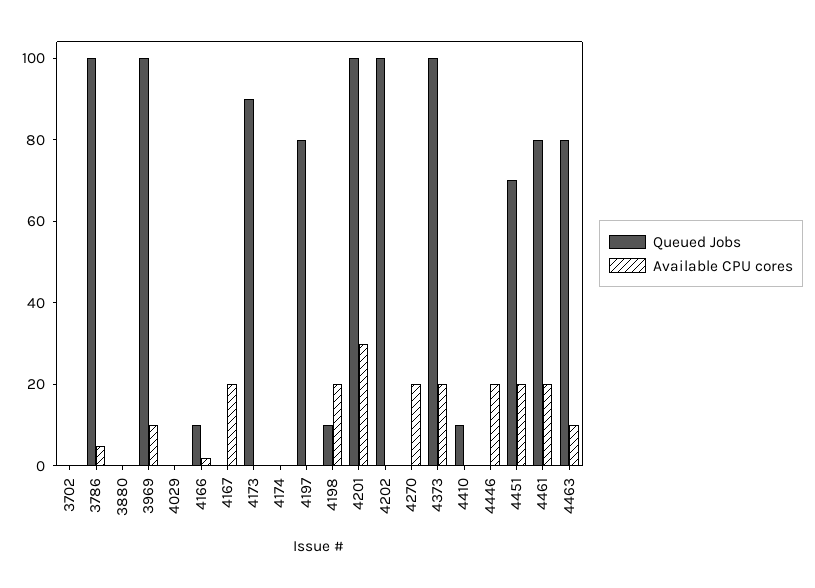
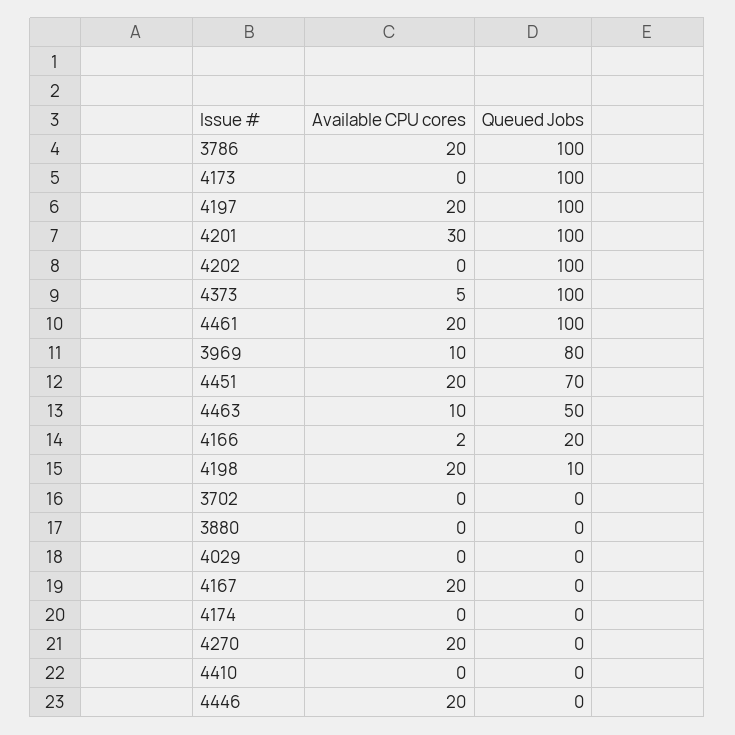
Available CPU cores, 3786: 5 -> 20
Queued Jobs, 3969: 100 -> 80
Queued Jobs, 4166: 10 -> 20
Queued Jobs, 4173: 90 -> 100
Queued Jobs, 4197: 80 -> 100
Available CPU cores, 4197: 0 -> 20
Available CPU cores, 4373: 20 -> 5
Queued Jobs, 4410: 10 -> 0
Queued Jobs, 4461: 80 -> 100
Queued Jobs, 4463: 80 -> 50

